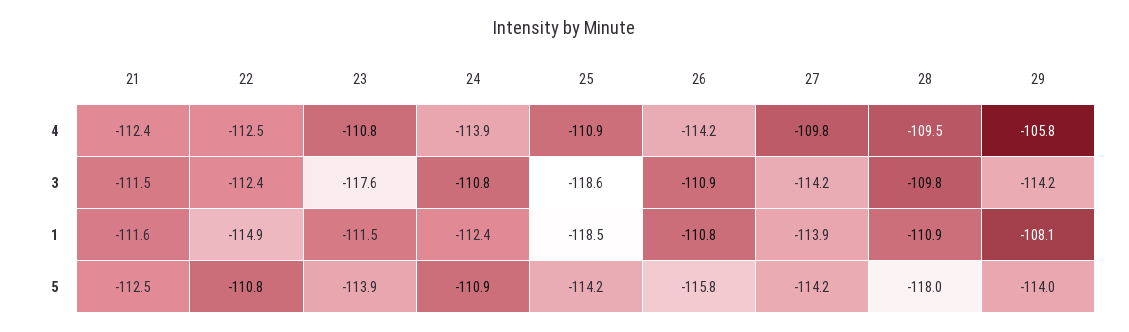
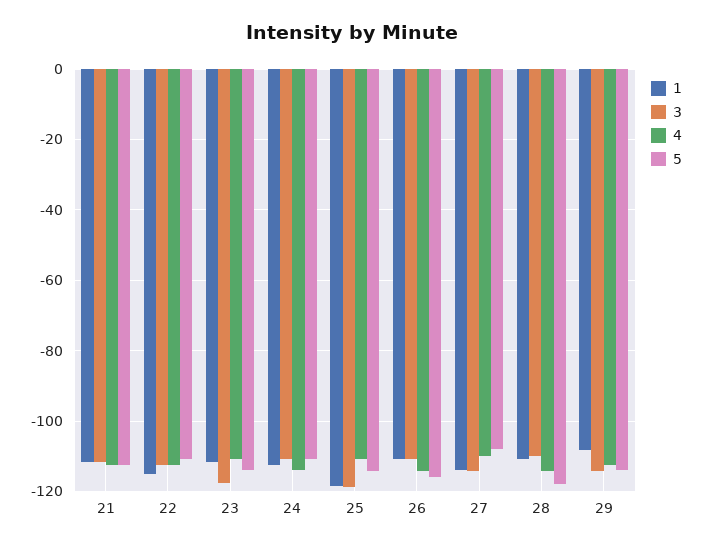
4, 28: -109.5 -> -114
4, 29: -105.8 -> -112
5, 27: -114.2 -> -108

